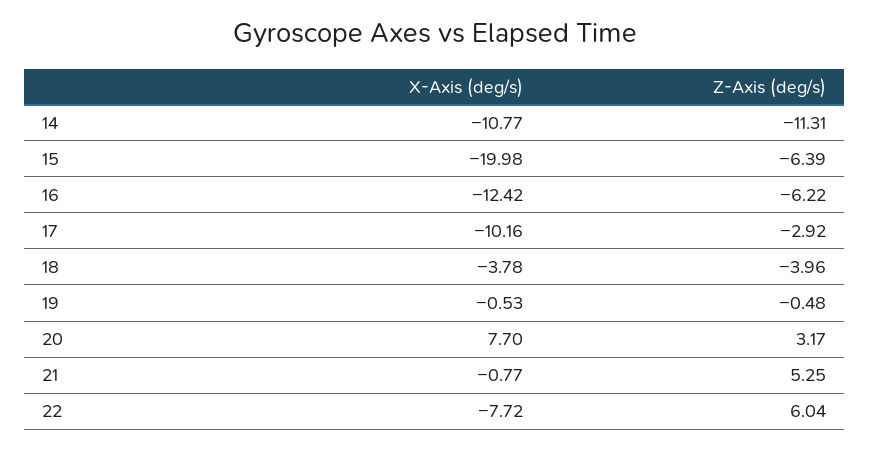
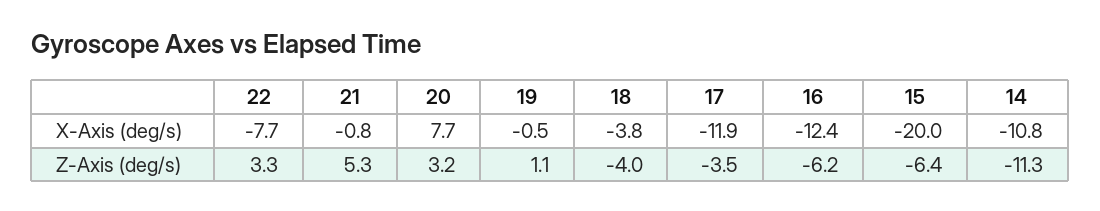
X-Axis (deg/s), 17: -10.16 -> -11.9
Z-Axis (deg/s), 17: -2.92 -> -3.5
Z-Axis (deg/s), 19: -0.48 -> 1.1
Z-Axis (deg/s), 22: 6.04 -> 3.3

